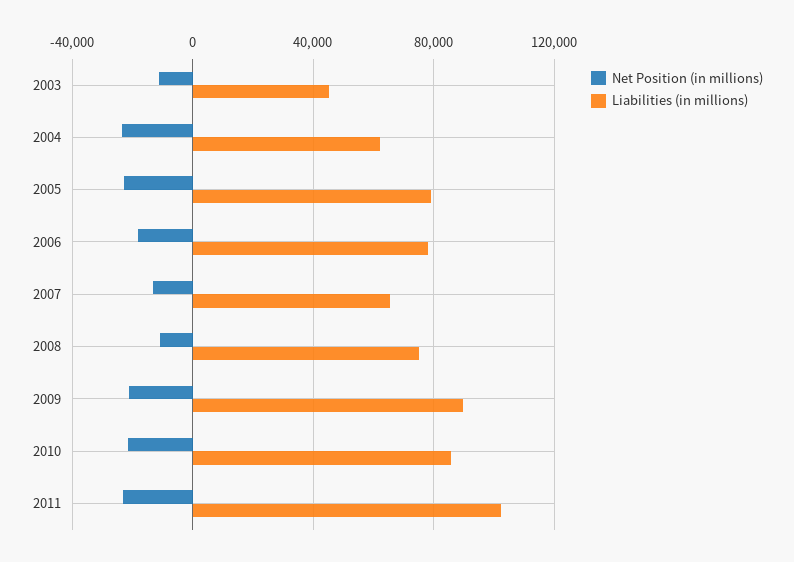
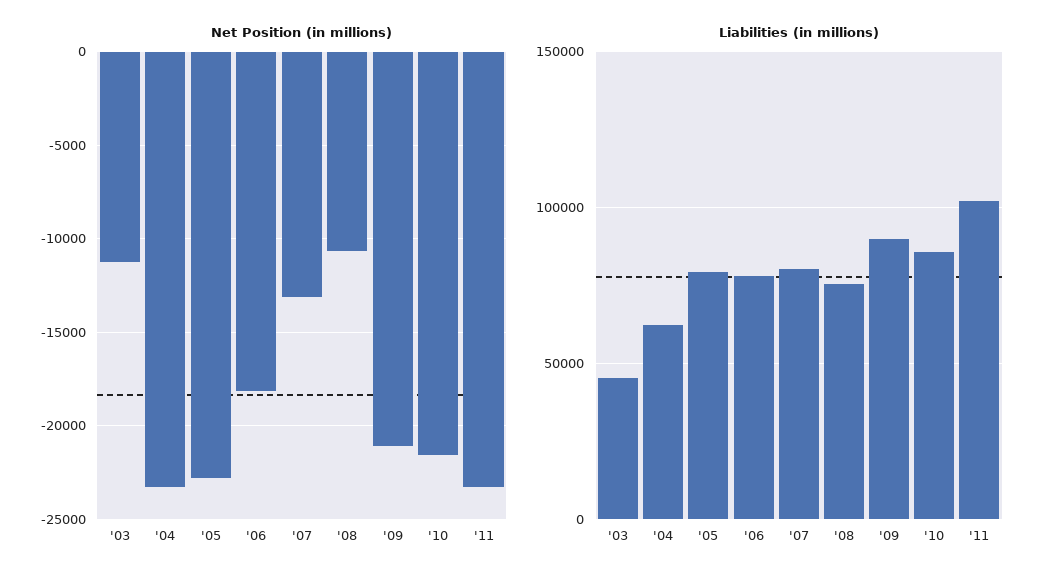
Liabilities (in millions), 2007: 65000 -> 80000

